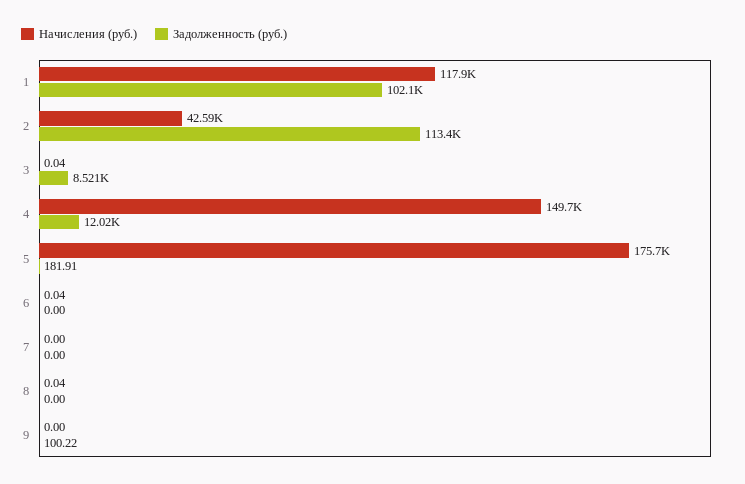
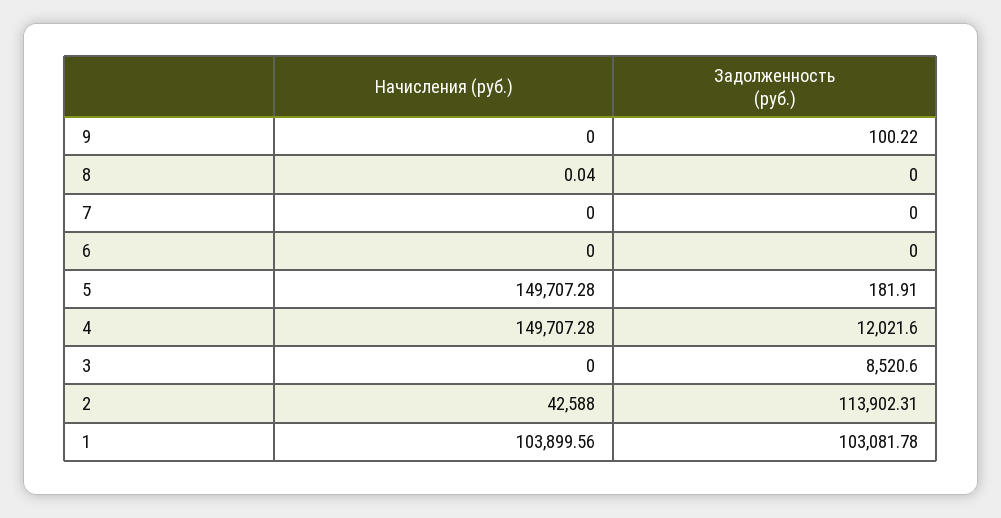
Начисления (руб.), 1: 117900 -> 103899.56
Задолженность (руб.), 1: 102100 -> 103081.78
Задолженность (руб.), 2: 113400 -> 113902.31
Начисления (руб.), 3: 0.04 -> 0
Начисления (руб.), 5: 175700 -> 149707.28
Начисления (руб.), 6: 0.04 -> 0

